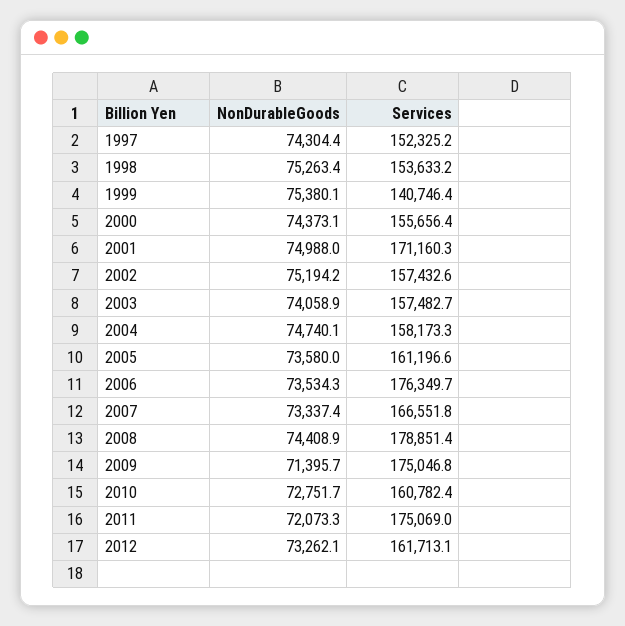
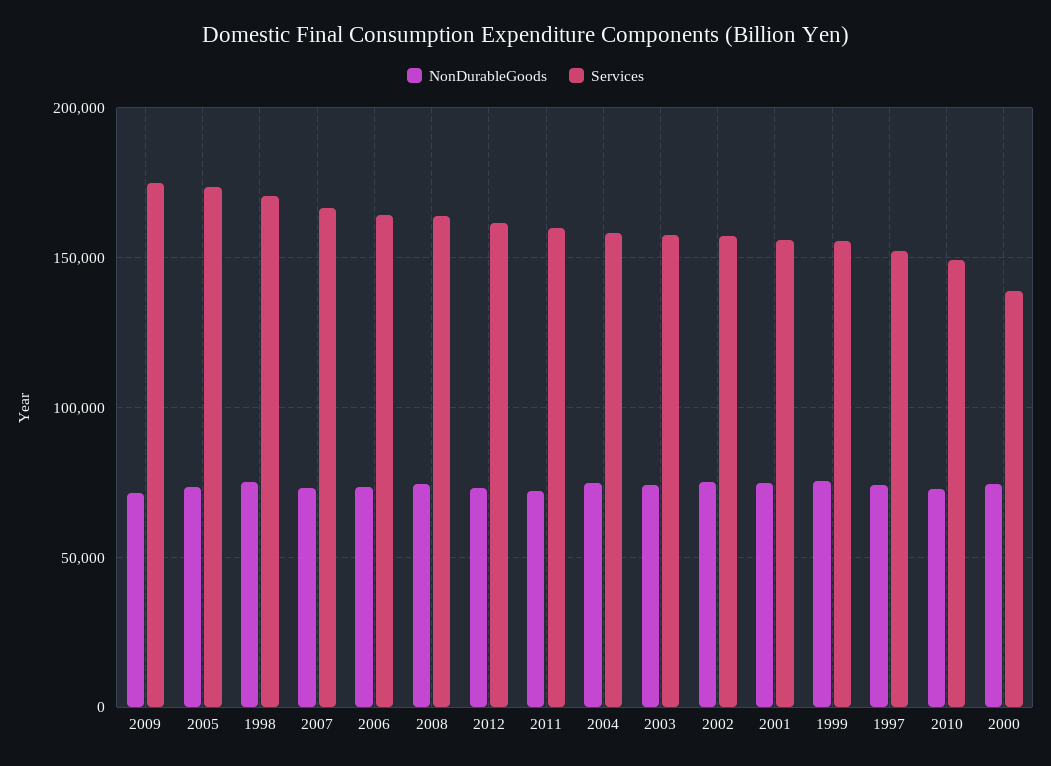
Services, 1998: 153633.2 -> 170000
Services, 1999: 140746.4 -> 155000
Services, 2000: 155656.4 -> 140000
Services, 2001: 171160.3 -> 155000
Services, 2005: 161196.6 -> 175000
Services, 2006: 176349.7 -> 165000
Services, 2008: 178851.4 -> 165000
Services, 2010: 160782.4 -> 150000
Services, 2011: 175069 -> 160000

